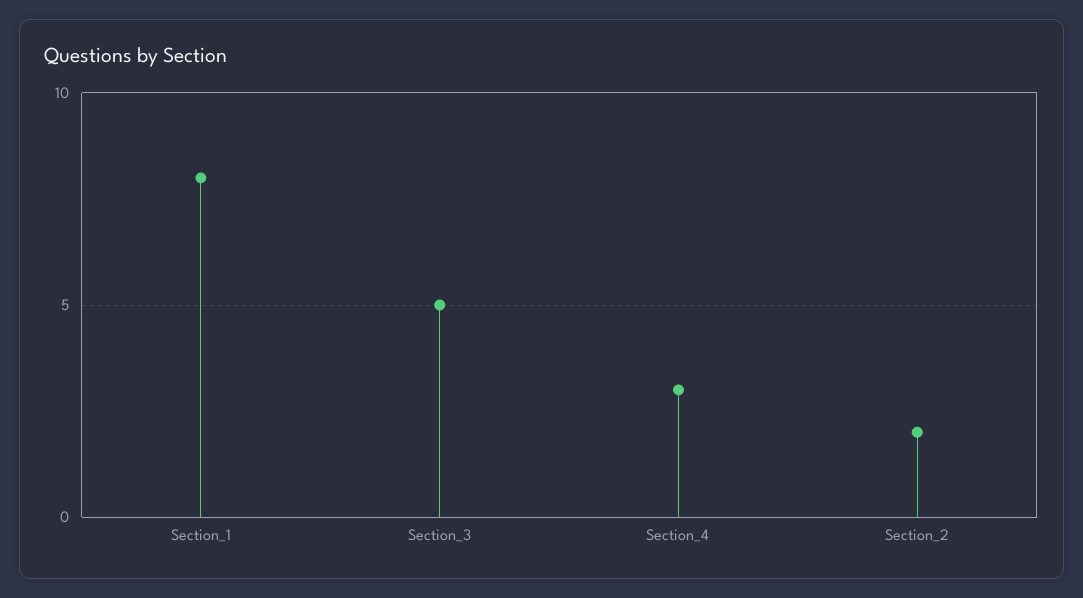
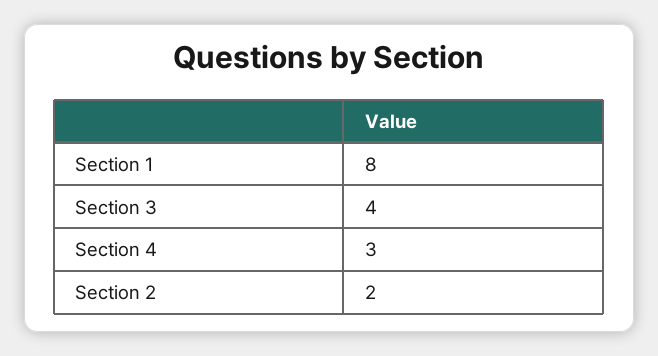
Section_3: 5 -> 4

